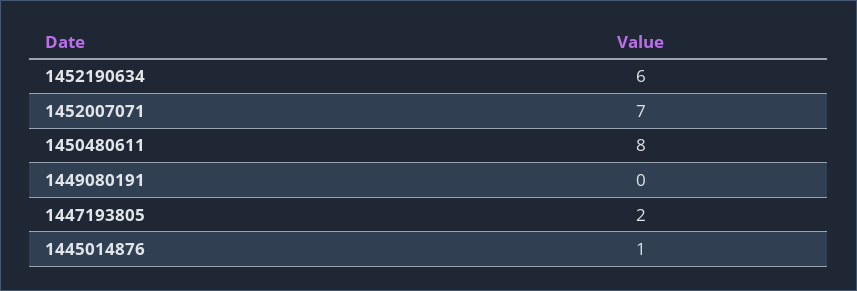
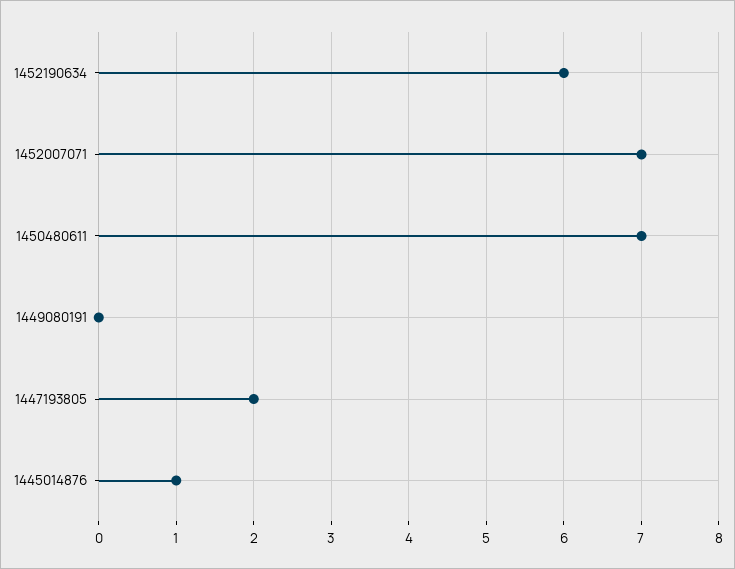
1450480611: 8 -> 7

